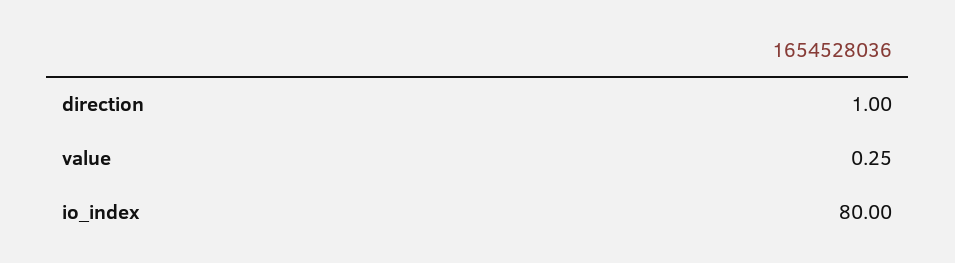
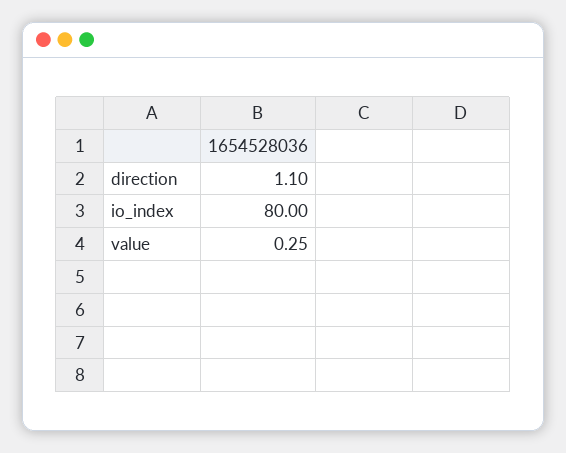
direction: 1 -> 1.1

